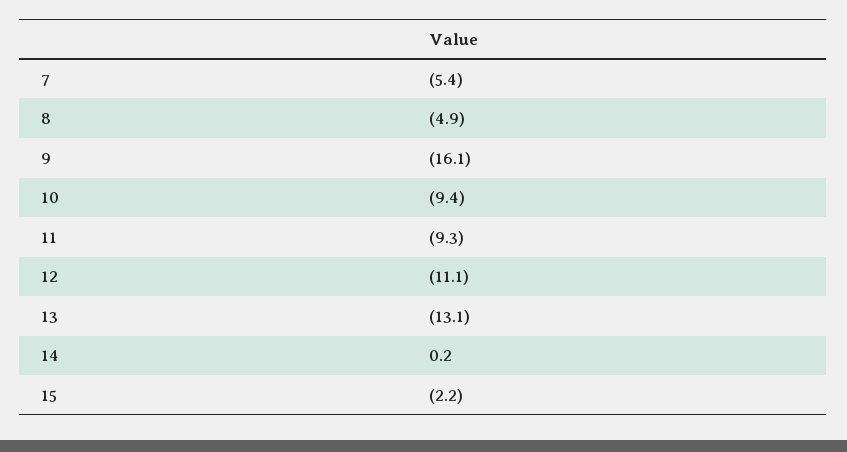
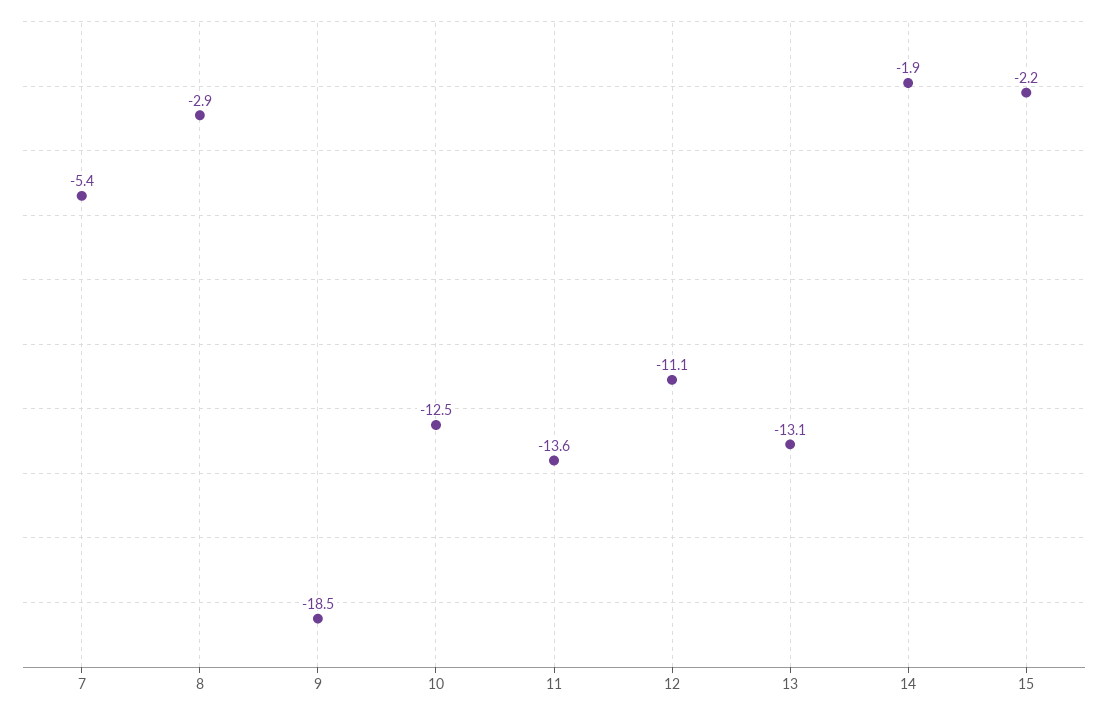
8: -4.9 -> -2.9
9: -16.1 -> -18.5
10: -9.4 -> -12.5
11: -9.3 -> -13.6
14: 0.2 -> -1.9

